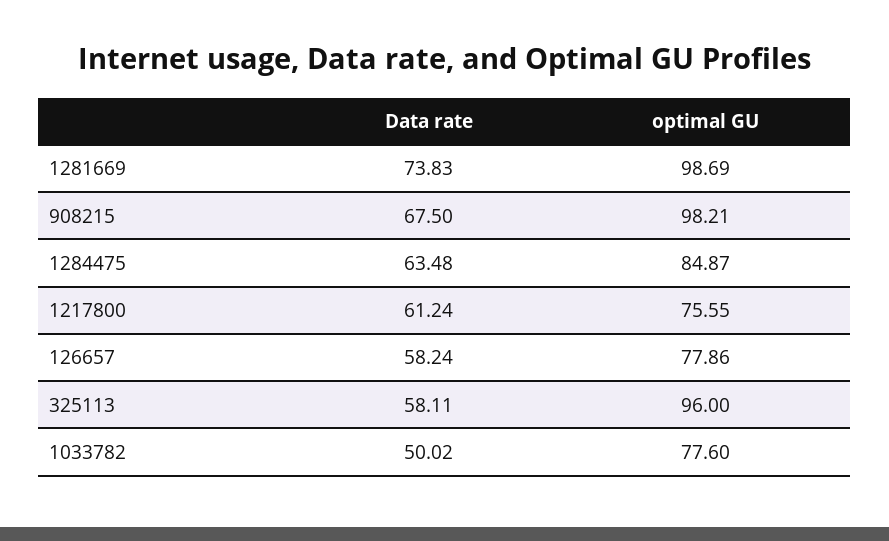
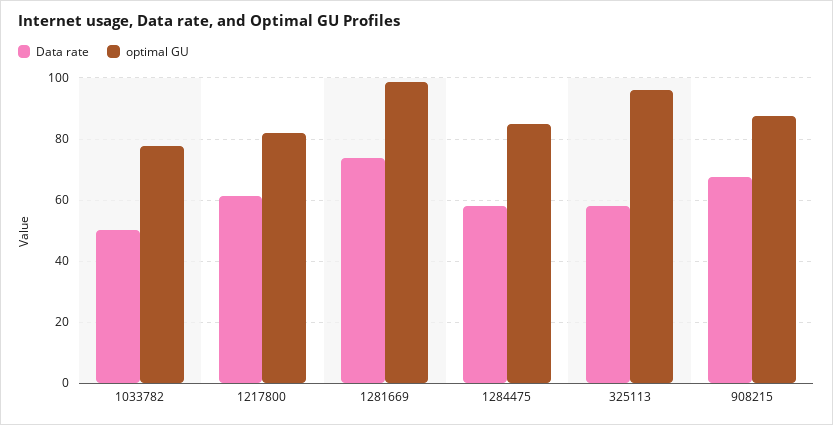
optimal GU, 908215: 98.21 -> 88
Data rate, 1284475: 63.48 -> 58
optimal GU, 1217800: 75.55 -> 82
Data rate, 126657: 58.24 -> none
optimal GU, 126657: 77.86 -> none

